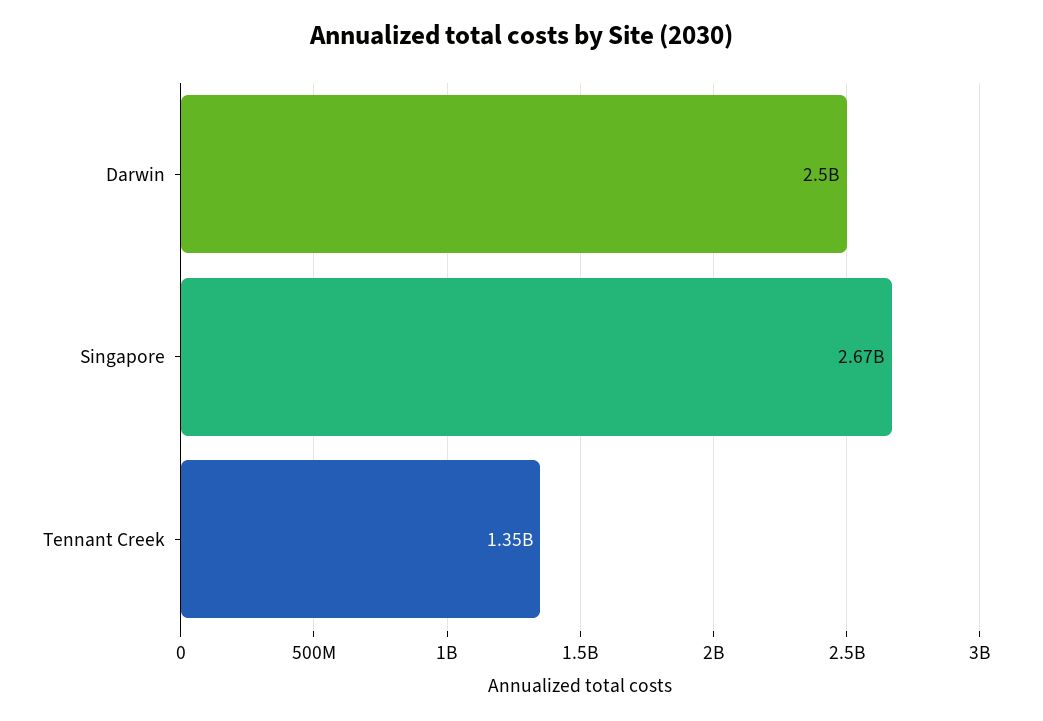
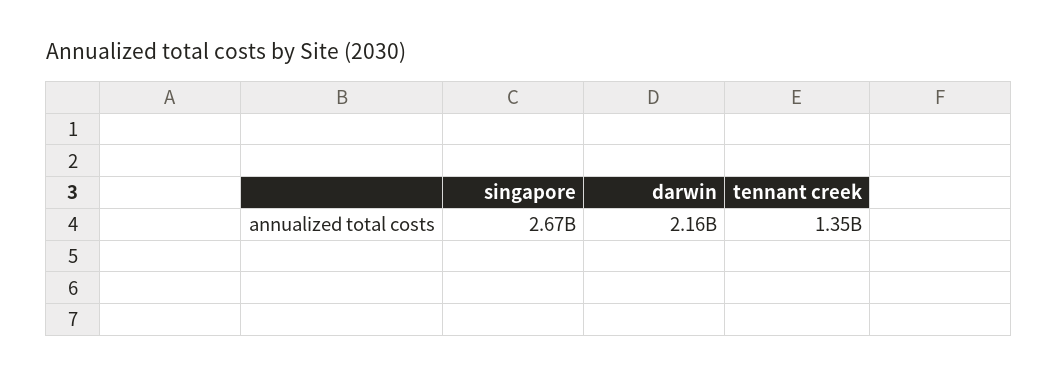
Darwin: 2500000000 -> 2160000000

